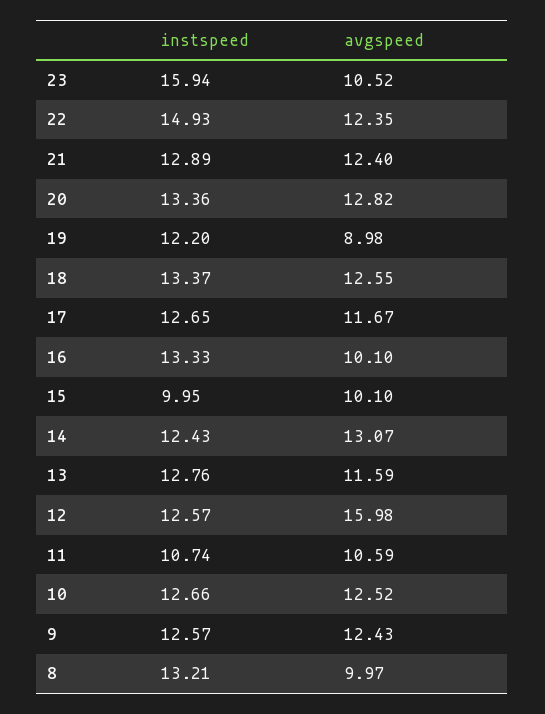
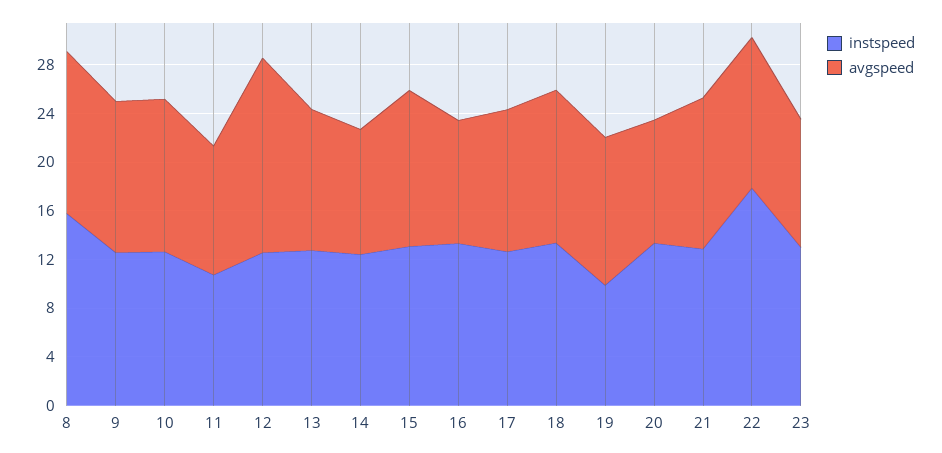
instspeed, 23: 15.94 -> 13
instspeed, 22: 14.93 -> 18
avgspeed, 20: 12.82 -> 10
instspeed, 19: 12.2 -> 10
avgspeed, 19: 8.98 -> 12
instspeed, 15: 9.95 -> 13
avgspeed, 15: 10.1 -> 13
avgspeed, 14: 13.07 -> 10
instspeed, 8: 13.21 -> 16
avgspeed, 8: 9.97 -> 13

